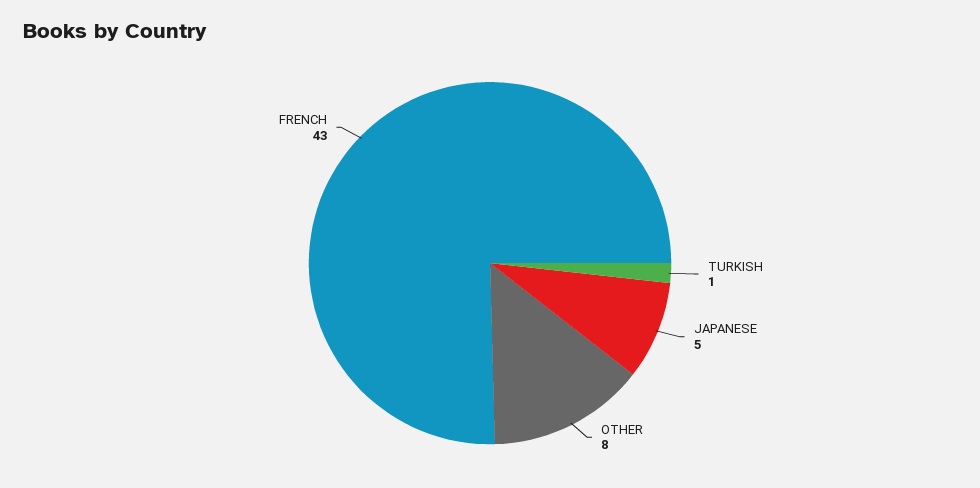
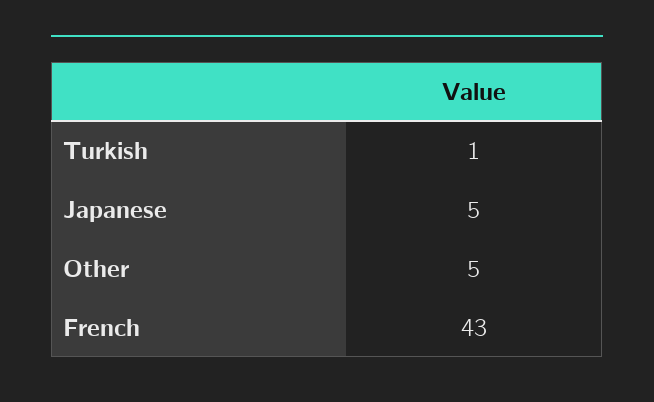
OTHER: 8 -> 5

